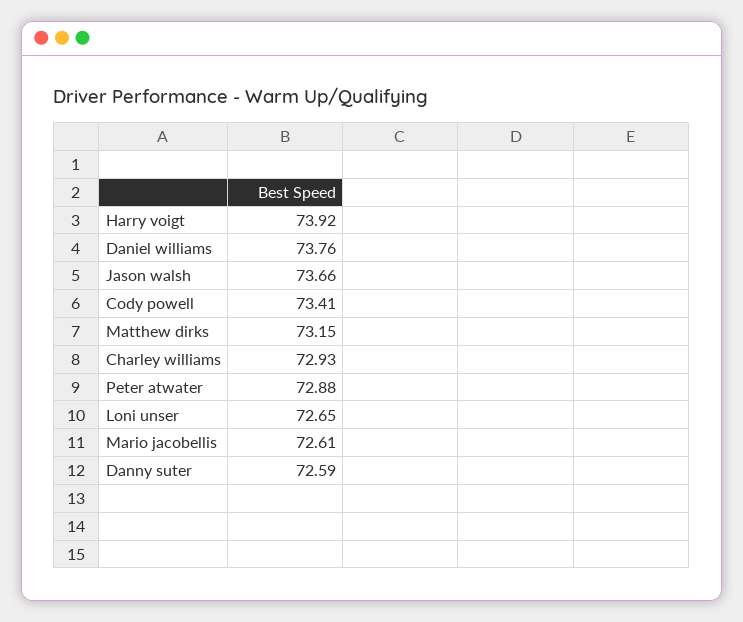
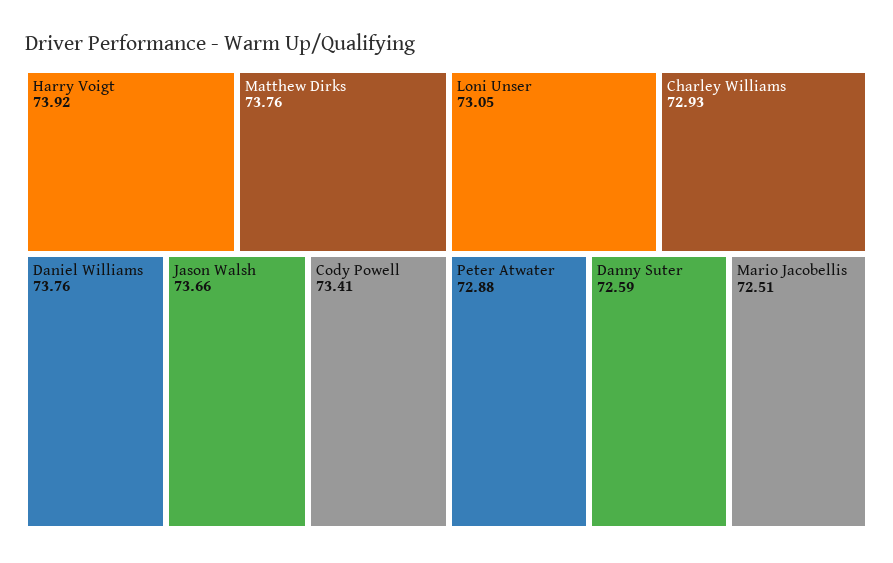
Matthew dirks: 73.15 -> 73.76
Loni unser: 72.65 -> 73.05
Mario jacobellis: 72.61 -> 72.51

